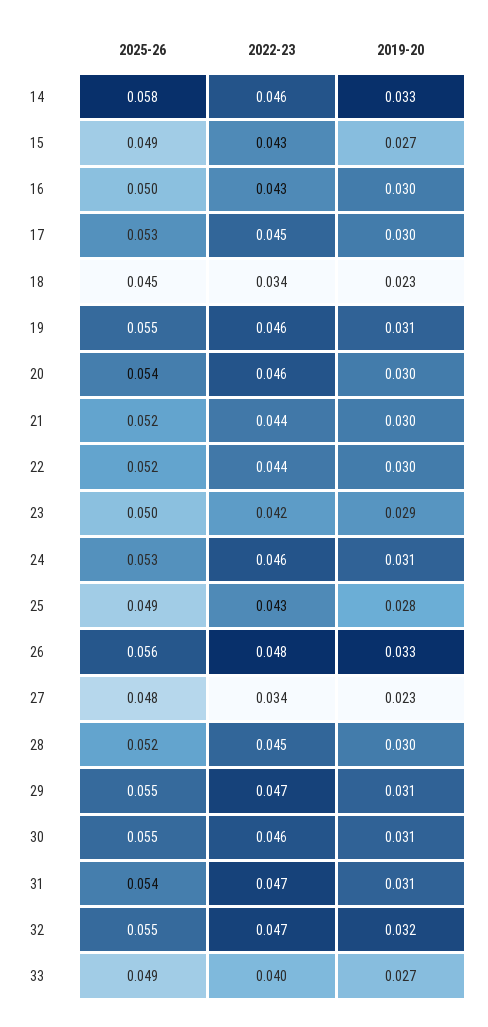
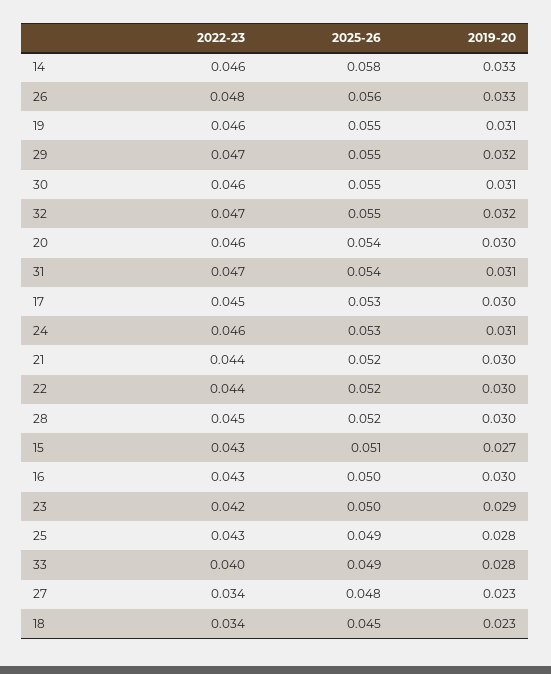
2025-26, 15: 0.049 -> 0.051
2019-20, 29: 0.031 -> 0.032
2019-20, 33: 0.027 -> 0.028

